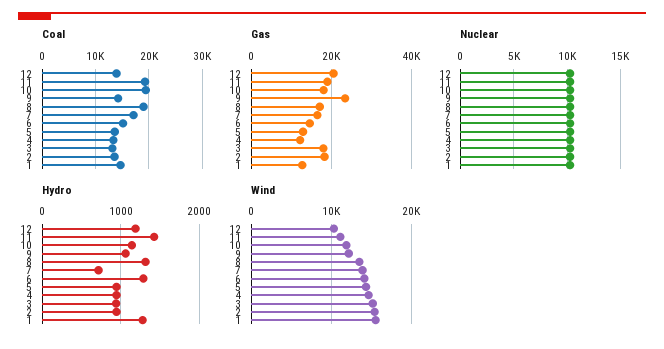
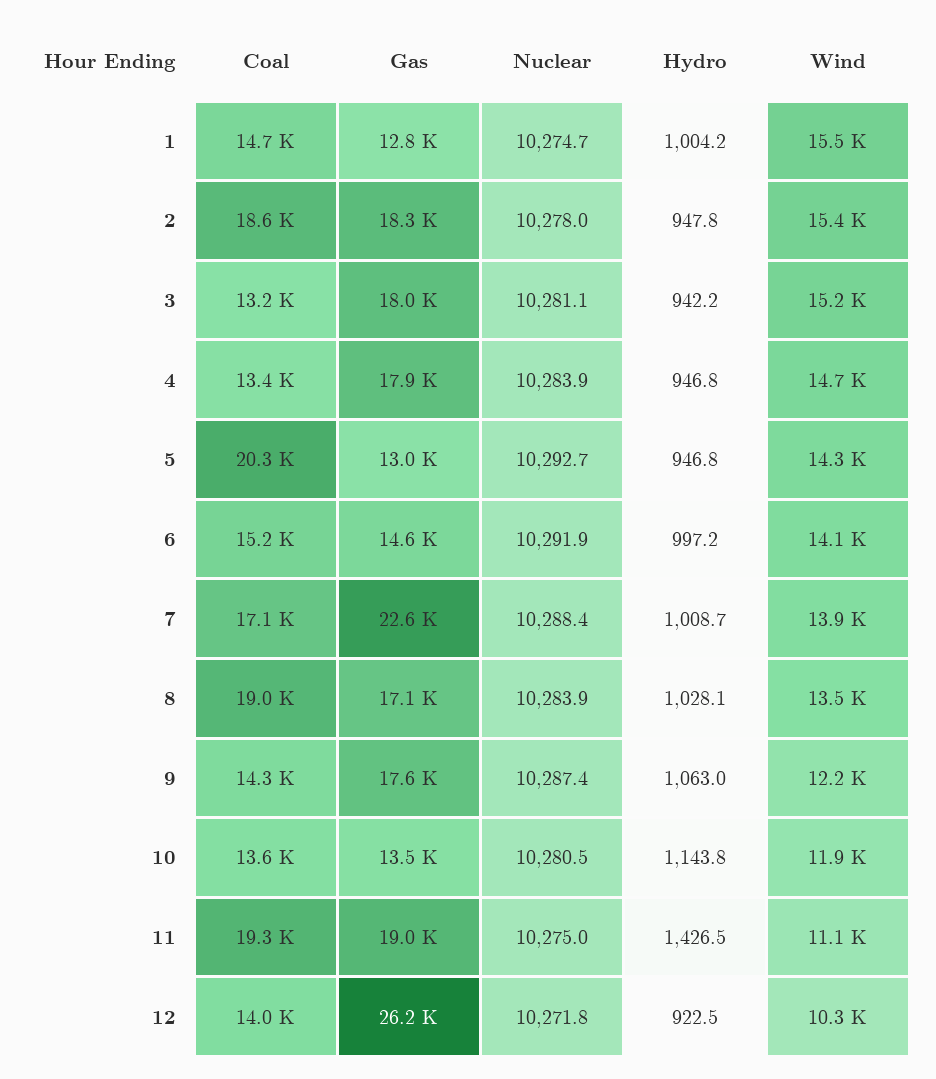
Coal, 10: 20000 -> 13600
Coal, 5: 14000 -> 20300
Coal, 2: 14000 -> 18600
Gas, 12: 20000 -> 26200
Gas, 10: 18000 -> 13500
Gas, 9: 24000 -> 17600
Gas, 7: 16000 -> 22600
Gas, 4: 12000 -> 17900
Hydro, 12: 1200 -> 922.5
Hydro, 8: 1300 -> 1028.1
Hydro, 7: 700 -> 1008.7
Hydro, 6: 1300 -> 997.2
Hydro, 1: 1300 -> 1004.2

